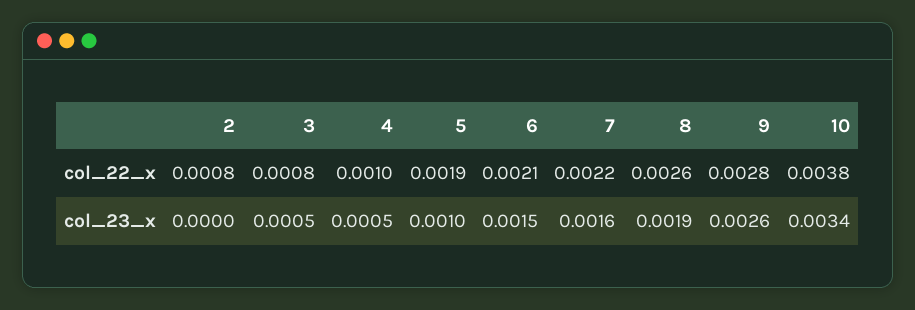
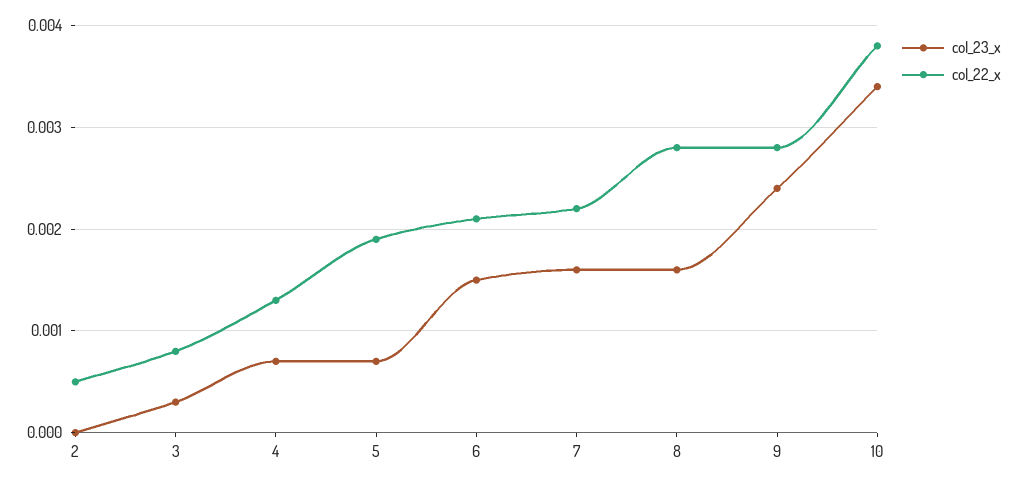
col_22_x, 2: 0.0008 -> 0.0005
col_22_x, 4: 0.001 -> 0.0013
col_22_x, 8: 0.0026 -> 0.0028
col_23_x, 3: 0.0005 -> 0.0003
col_23_x, 4: 0.0005 -> 0.0007
col_23_x, 5: 0.001 -> 0.0007
col_23_x, 8: 0.0019 -> 0.0016
col_23_x, 9: 0.0026 -> 0.0024

